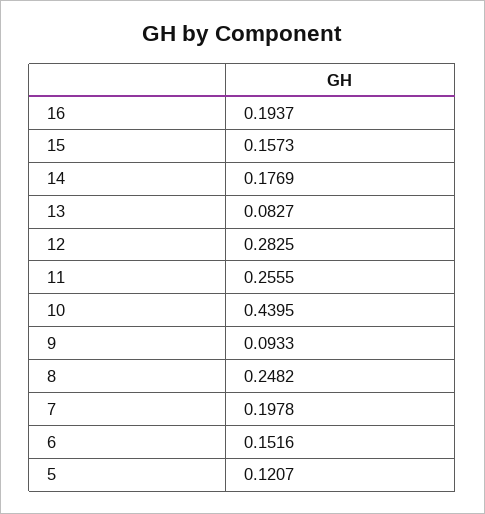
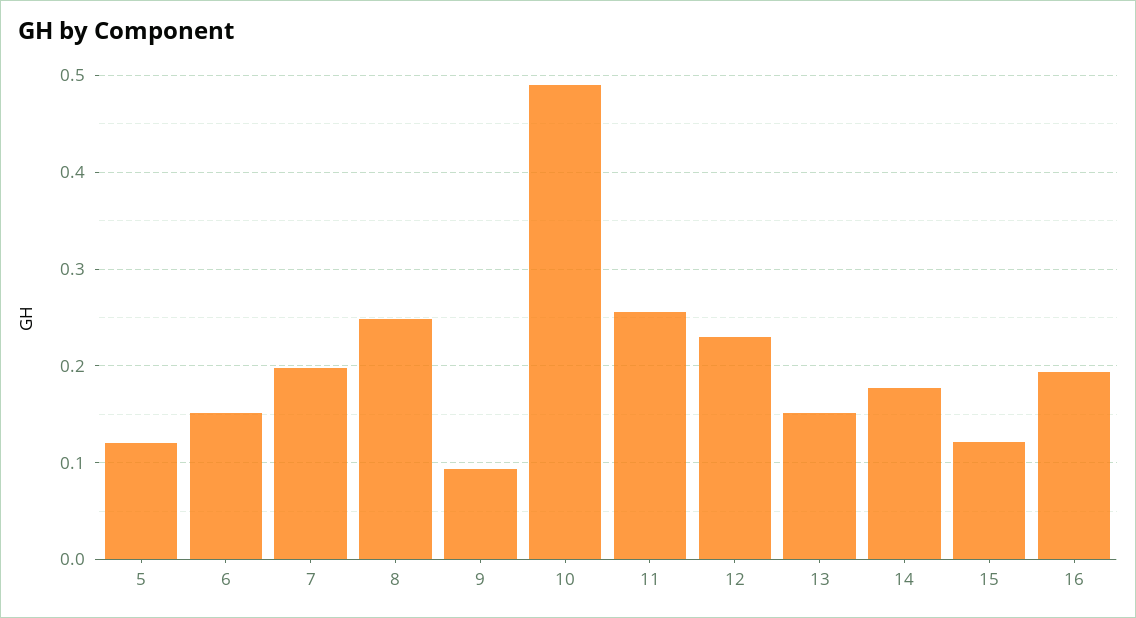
15: 0.1573 -> 0.12
13: 0.0827 -> 0.15
12: 0.2825 -> 0.23
10: 0.4395 -> 0.49

